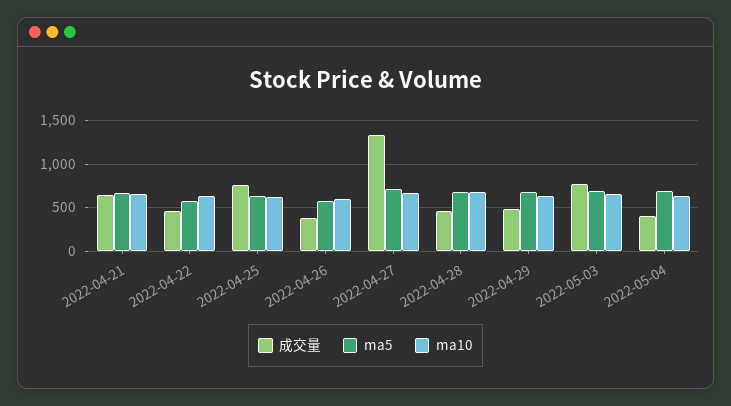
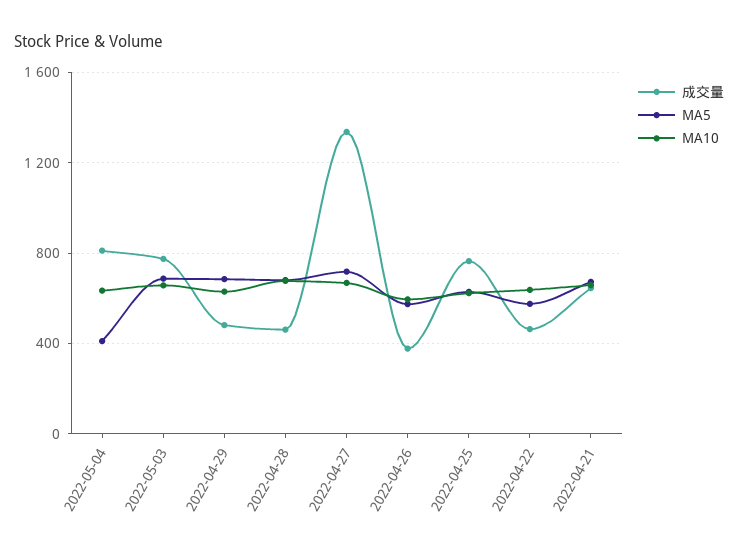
成交量, 2022-05-04: 400 -> 800
ma5, 2022-05-04: 700 -> 400

